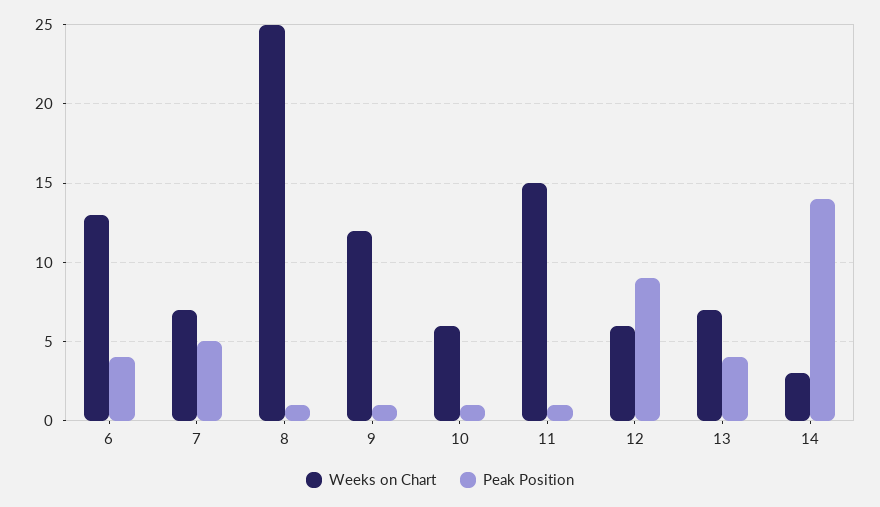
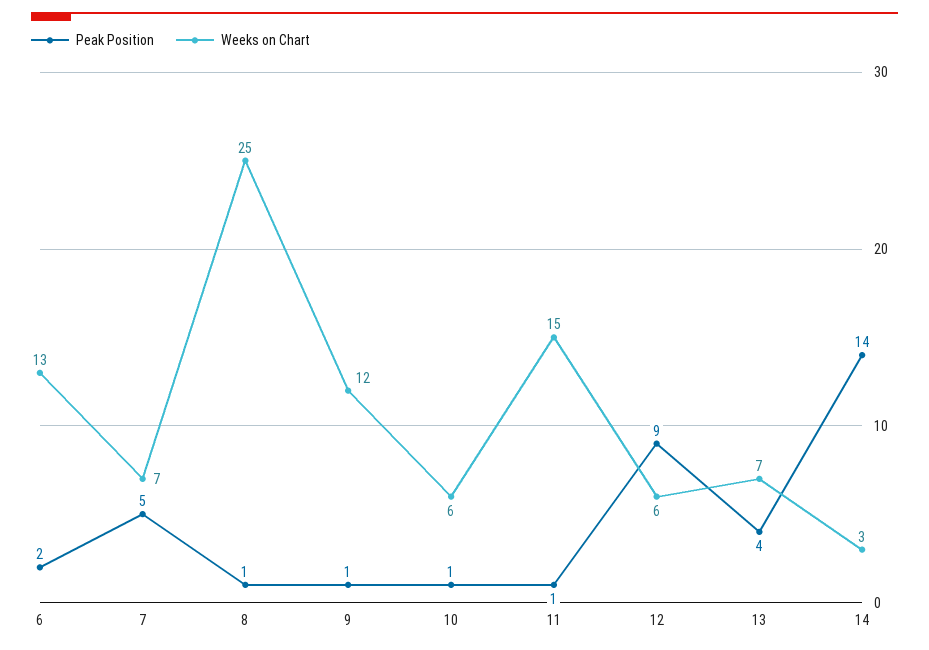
Peak Position, 6: 4 -> 2

